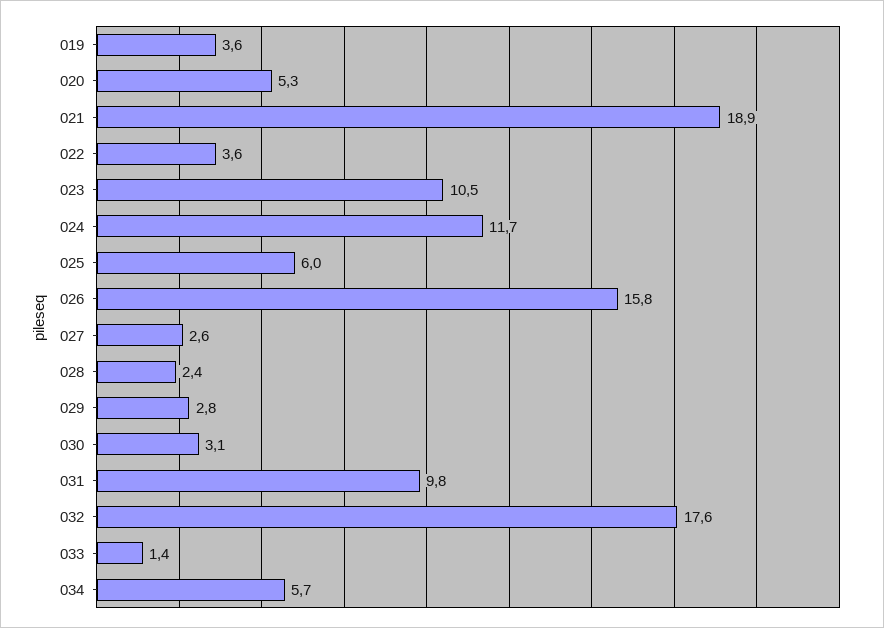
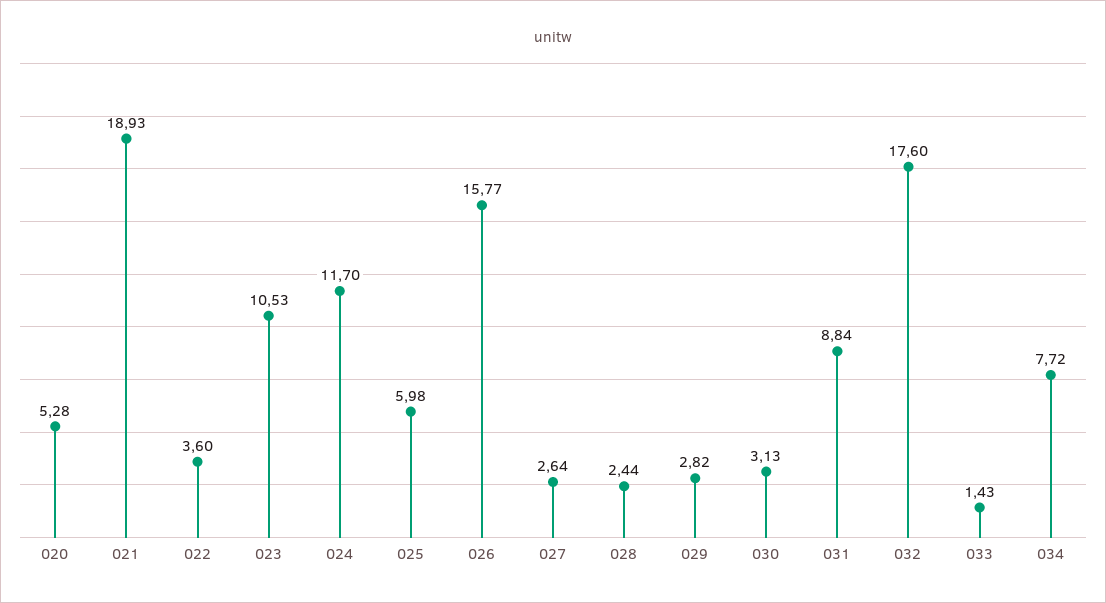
019: 3.6 -> none
031: 9.8 -> 8.84
034: 5.7 -> 7.72

